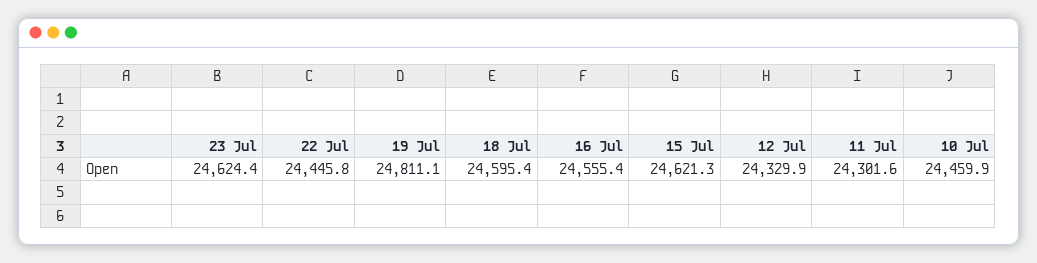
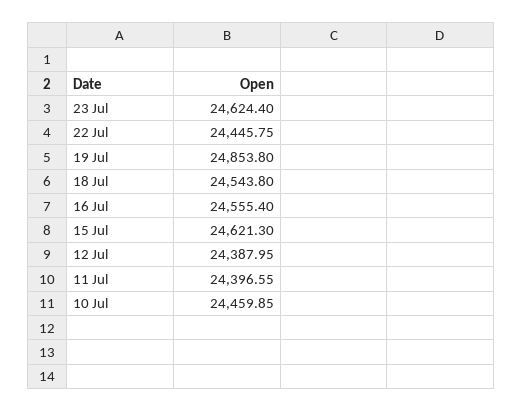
19 Jul: 24811.1 -> 24853.8
18 Jul: 24595.4 -> 24543.8
12 Jul: 24329.9 -> 24387.95
11 Jul: 24301.6 -> 24396.55

